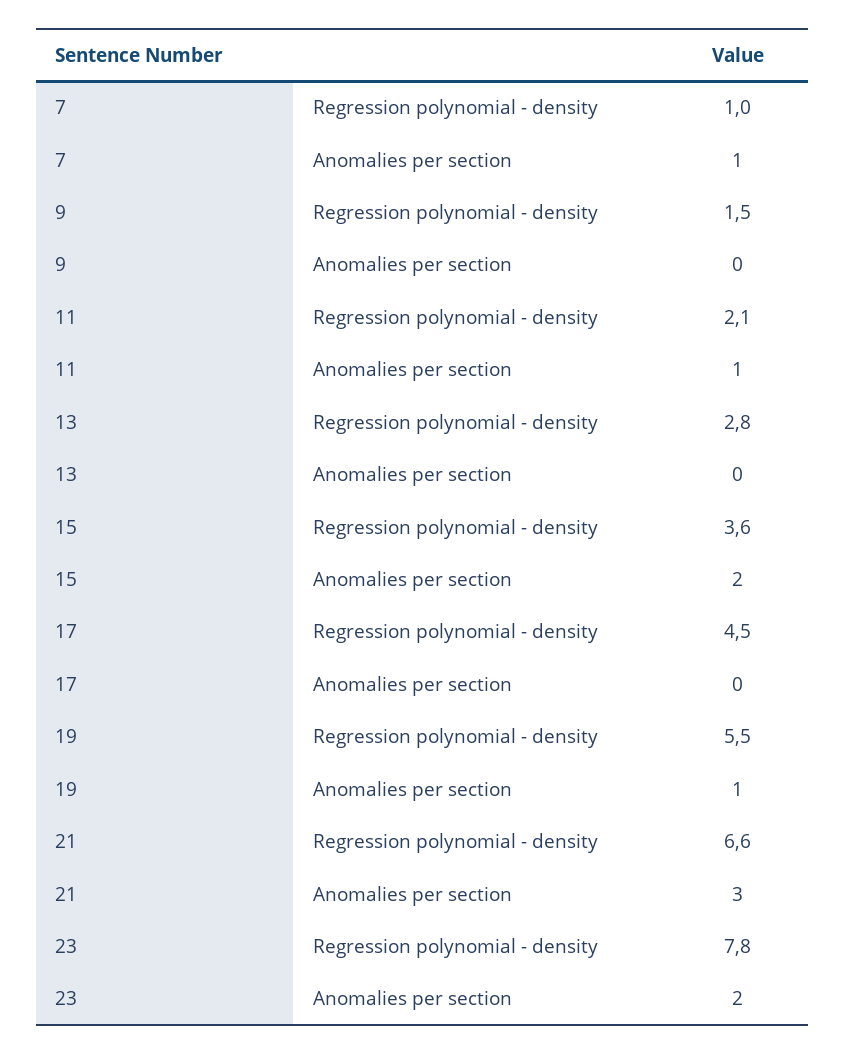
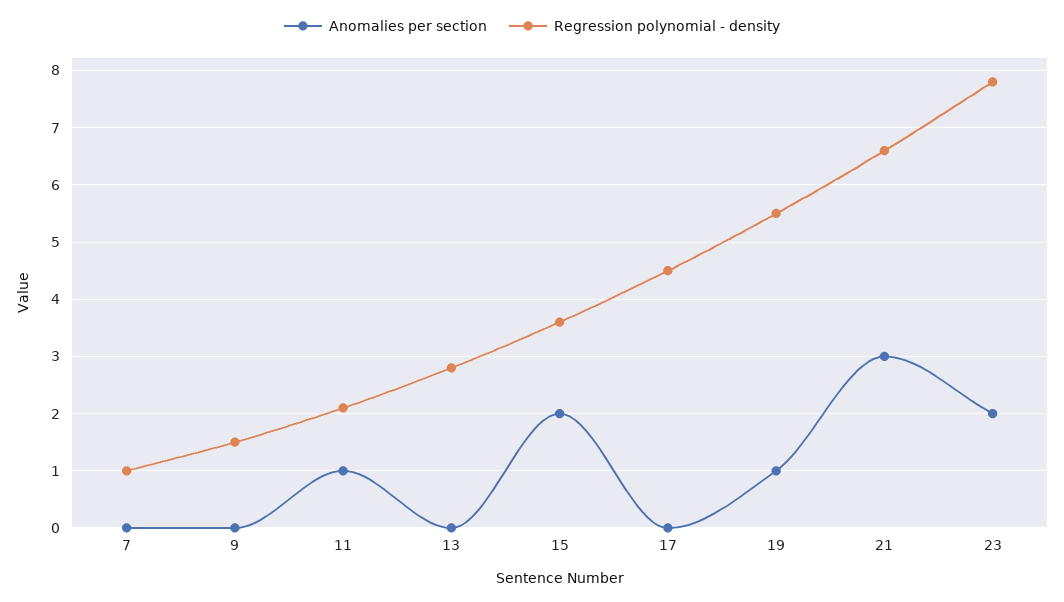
Anomalies per section, 7: 1 -> 0

